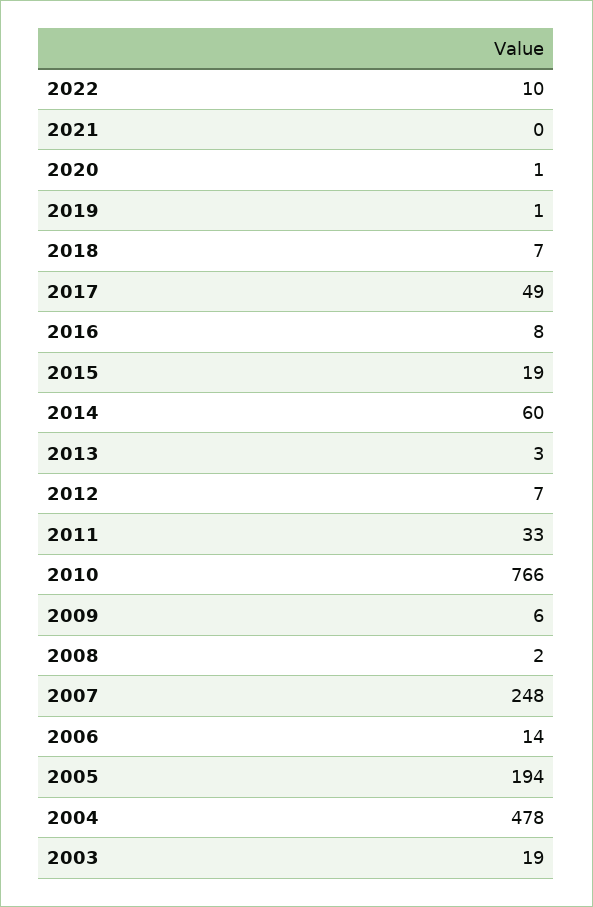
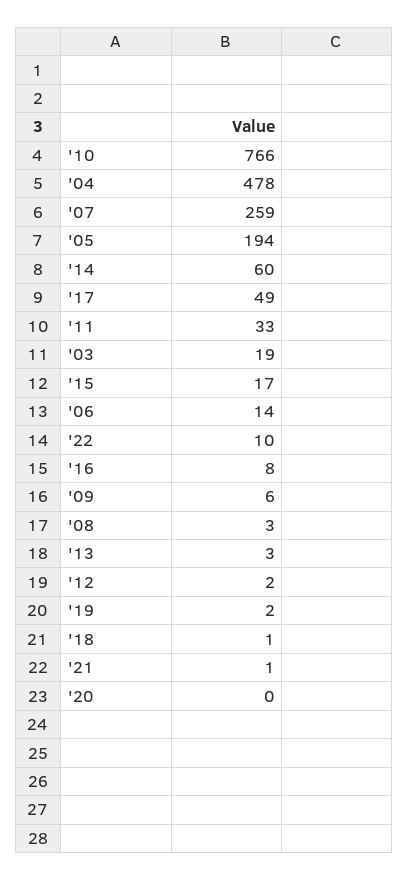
2021: 0 -> 1
2020: 1 -> 0
2019: 1 -> 2
2018: 7 -> 1
2015: 19 -> 17
2012: 7 -> 2
2008: 2 -> 3
2007: 248 -> 259

